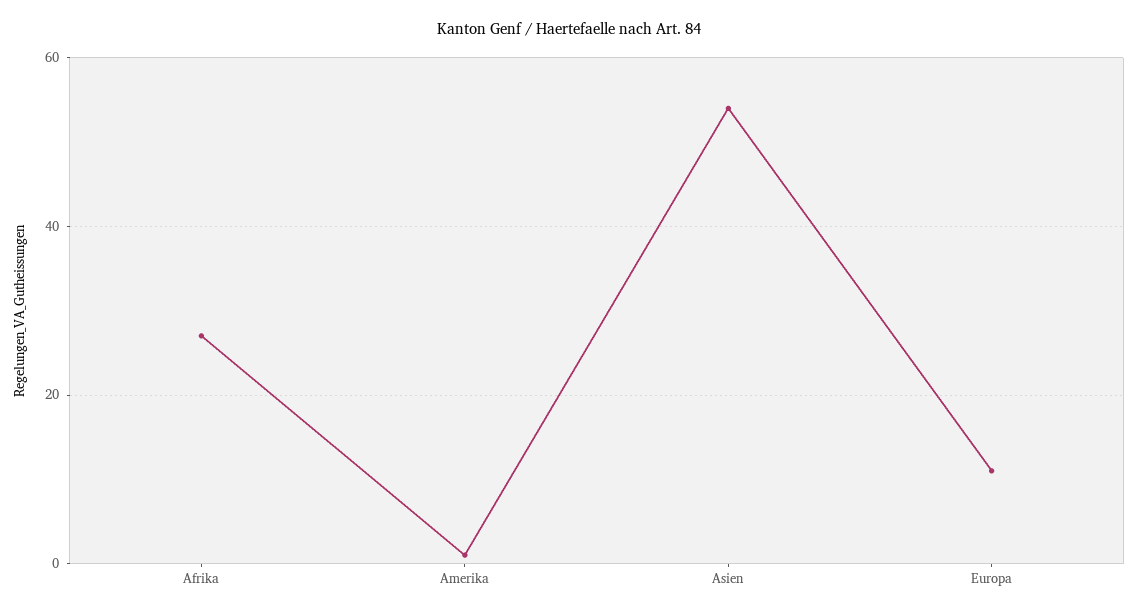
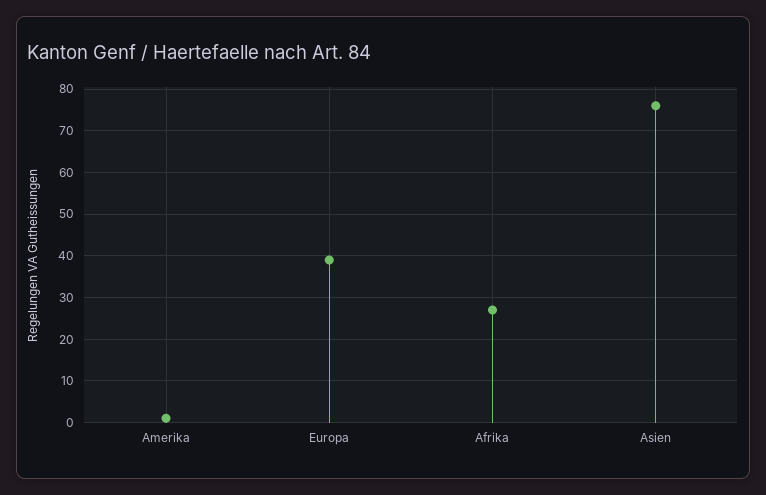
Asien: 55 -> 75
Europa: 10 -> 40

